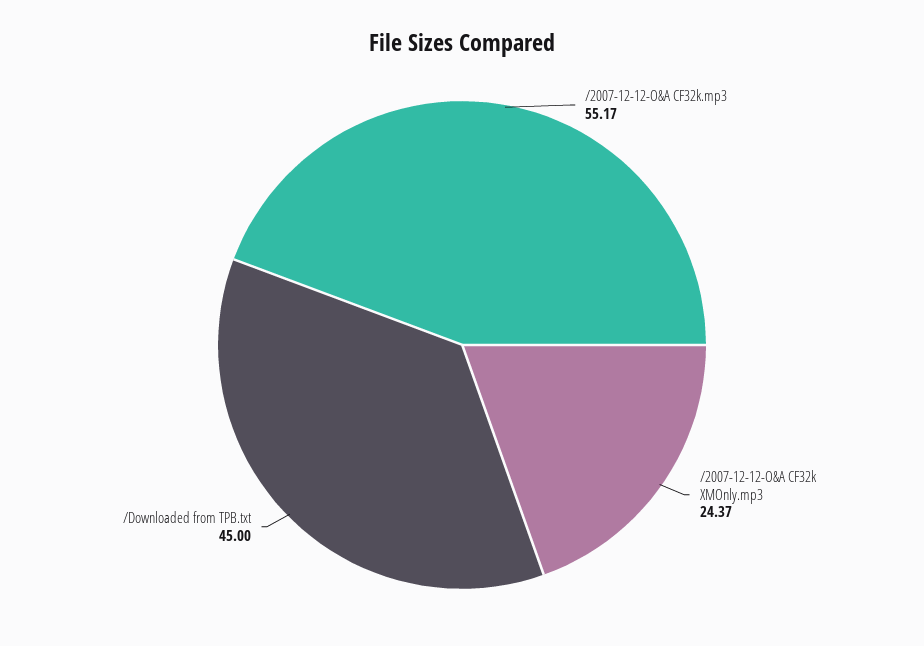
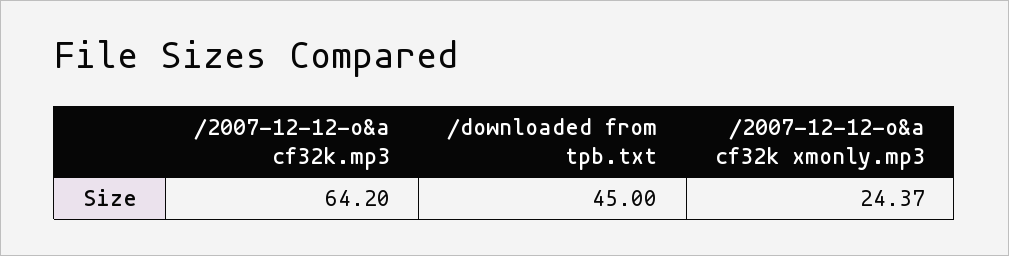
/2007-12-12-O&A CF32k.mp3: 55.17 -> 64.2

